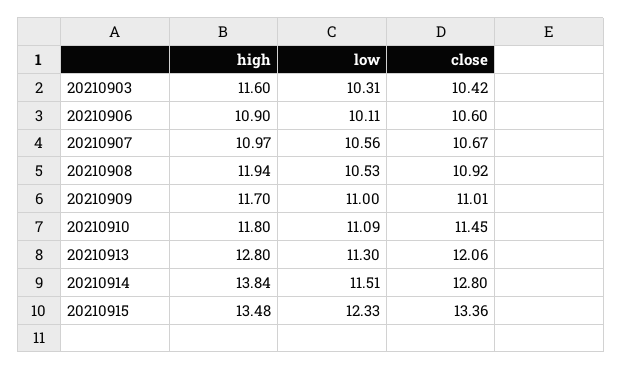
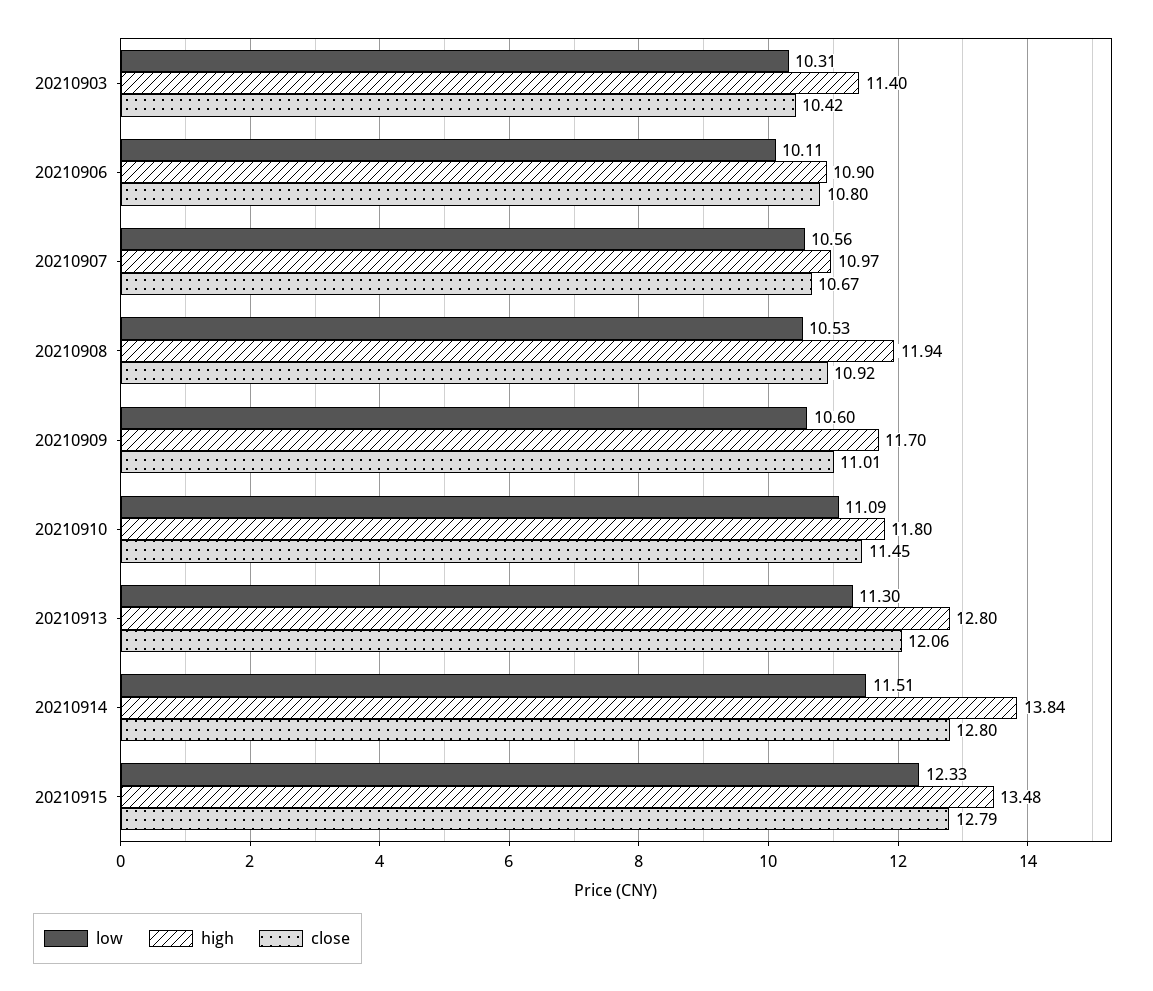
high, 20210903: 11.6 -> 11.4
close, 20210906: 10.6 -> 10.8
low, 20210909: 11 -> 10.6
close, 20210915: 13.36 -> 12.79

